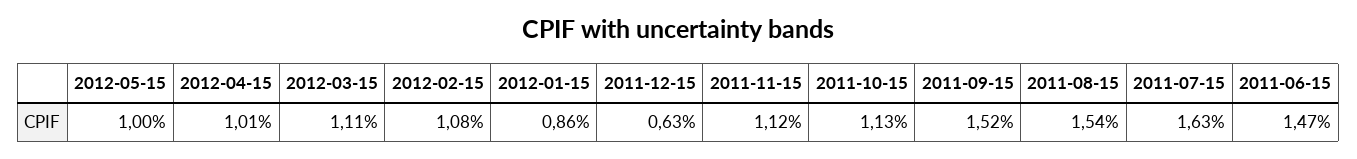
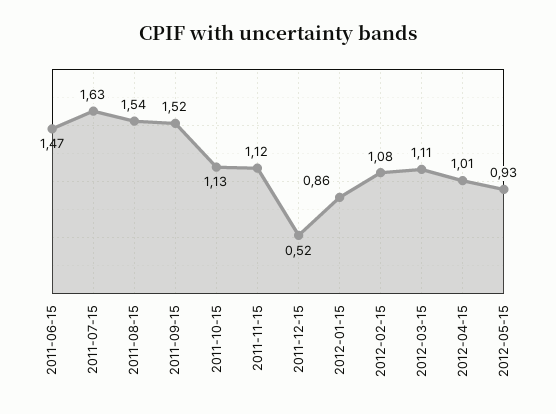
2012-05-15: 1 -> 0.93
2011-12-15: 0.63 -> 0.52

